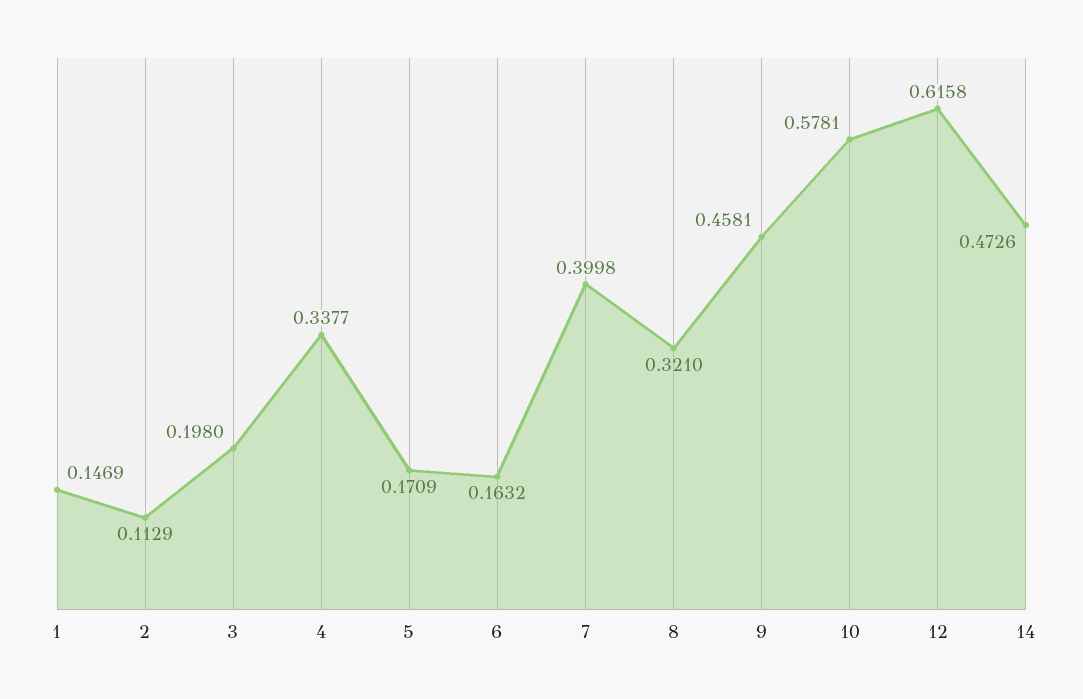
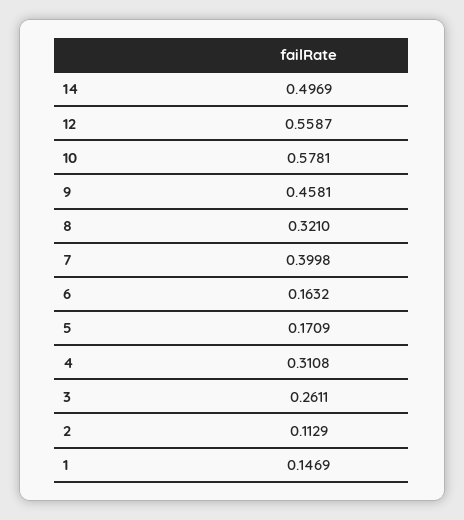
3: 0.198 -> 0.2611
4: 0.3377 -> 0.3108
12: 0.6158 -> 0.5587
14: 0.4726 -> 0.4969

